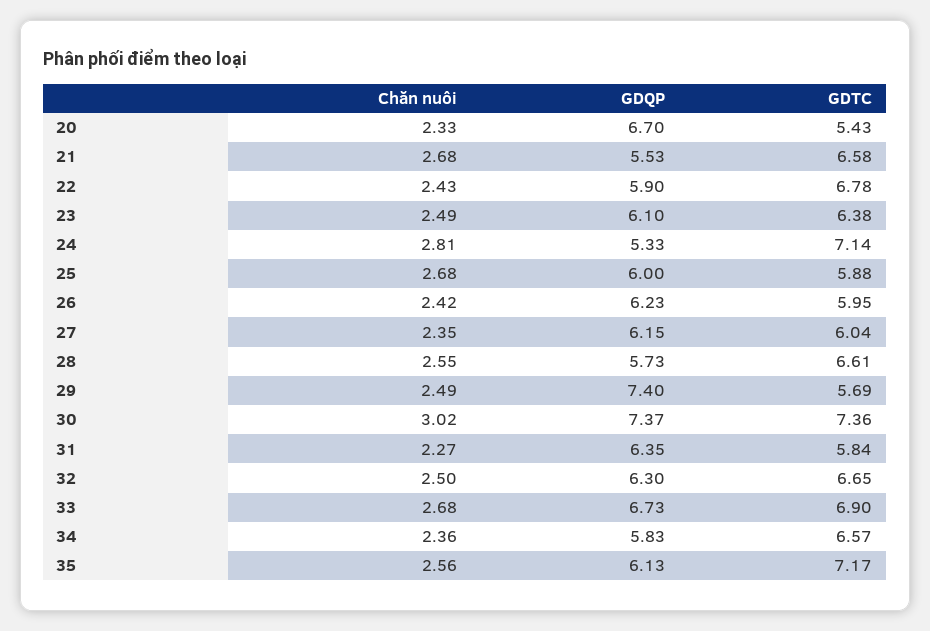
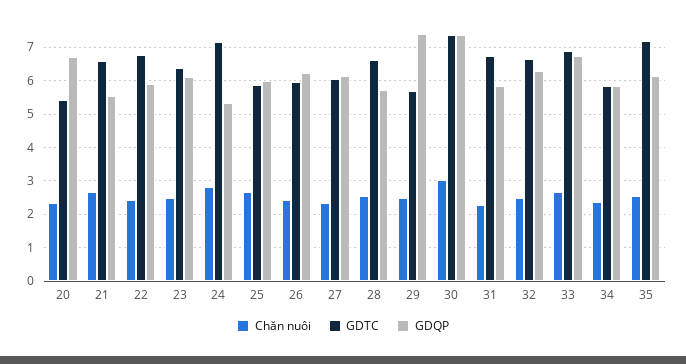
GDQP, 31: 6.35 -> 5.8
GDTC, 31: 5.84 -> 6.8
GDTC, 34: 6.57 -> 5.8

